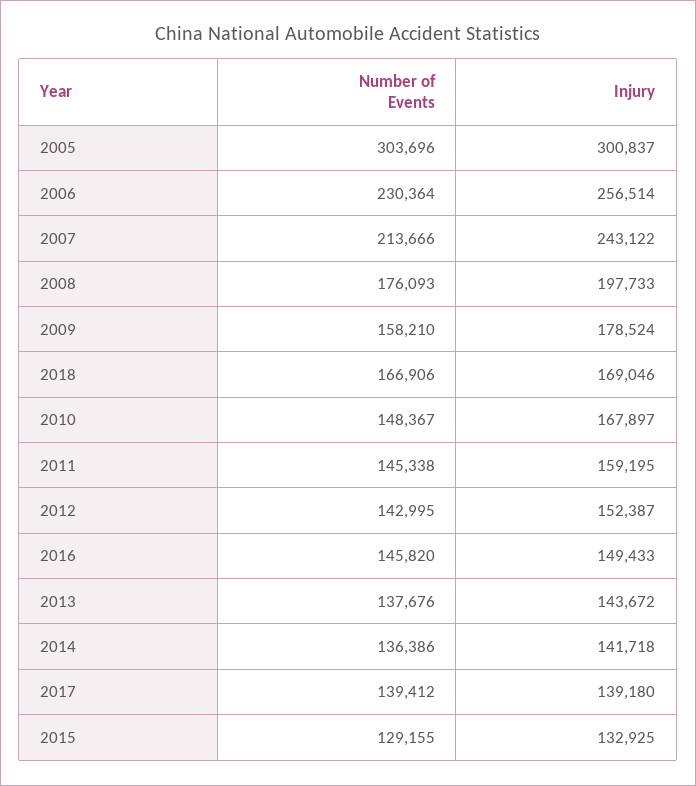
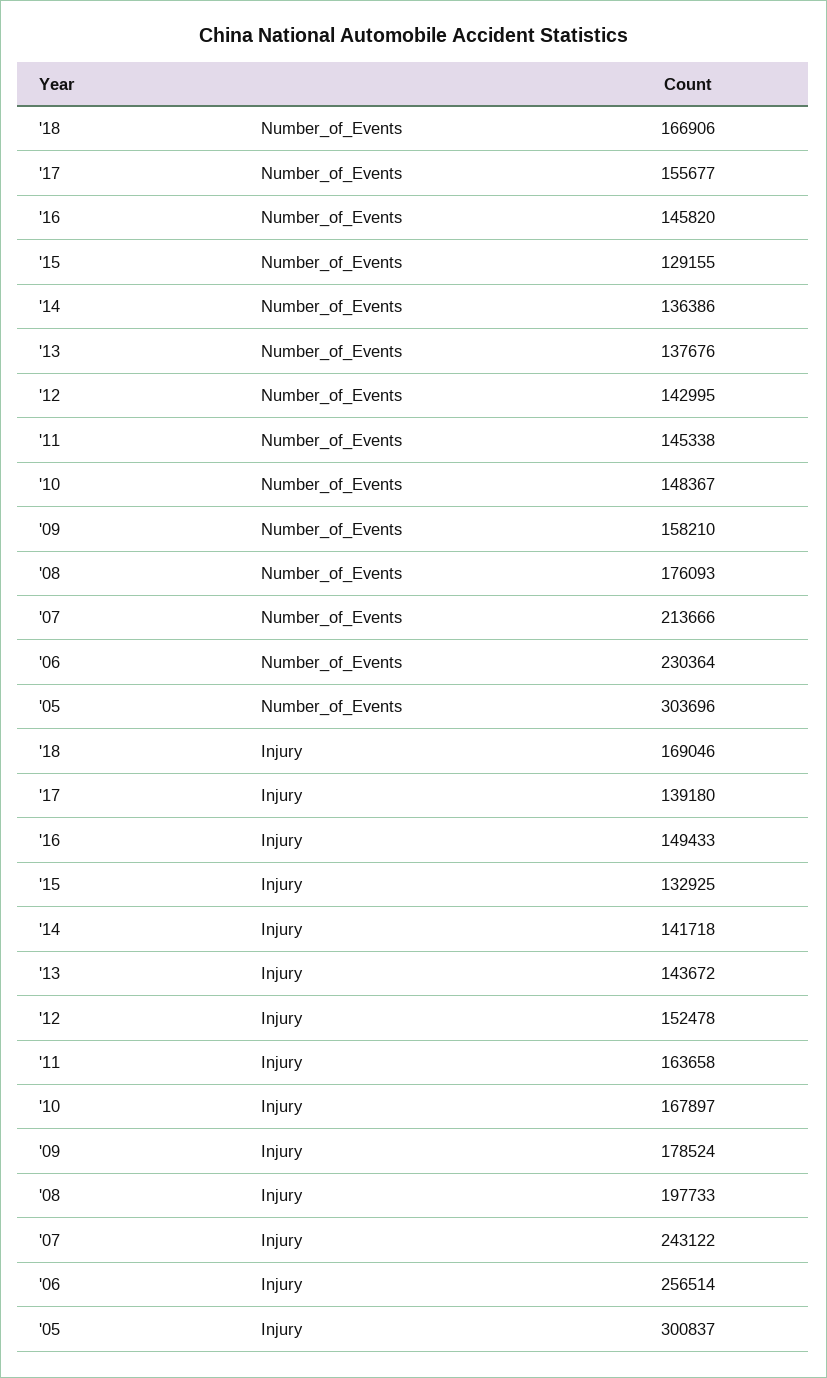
Injury, 2011: 159195 -> 163658
Injury, 2012: 152387 -> 152478
Number of Events, 2017: 139412 -> 155677

